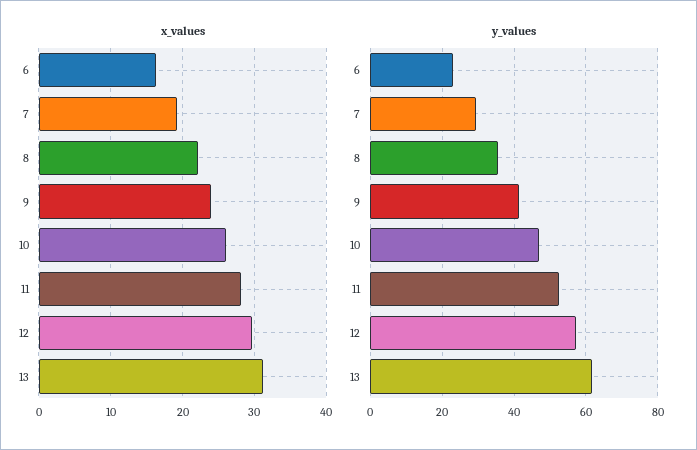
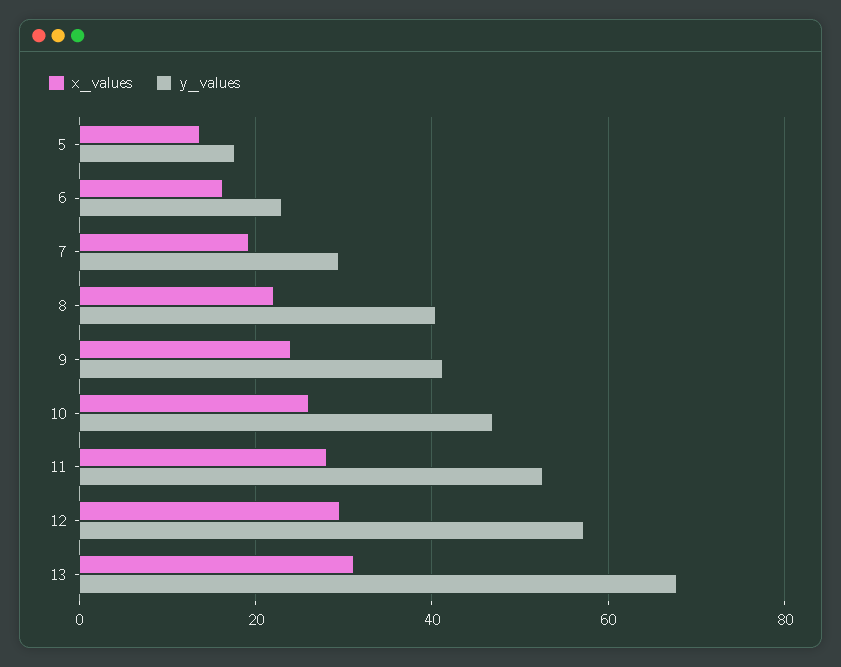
y_values, 8: 36 -> 40
y_values, 13: 62 -> 68
x_values, 5: none -> 14
y_values, 5: none -> 18

